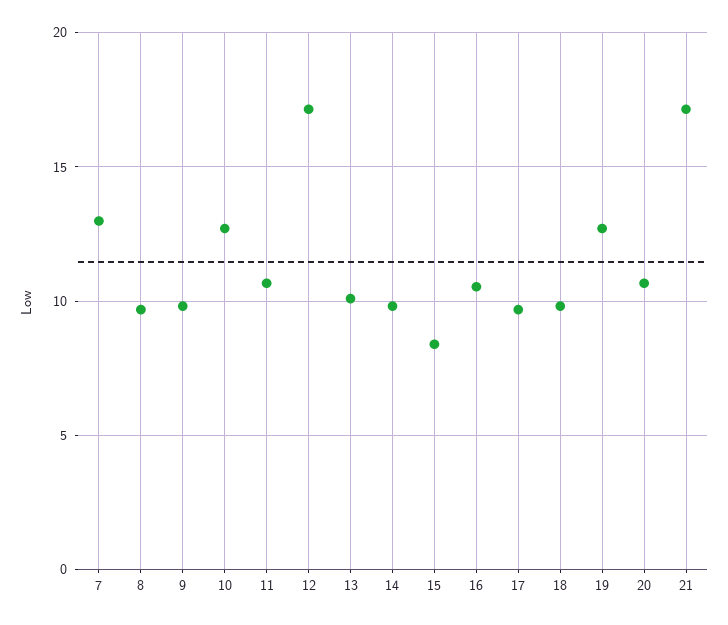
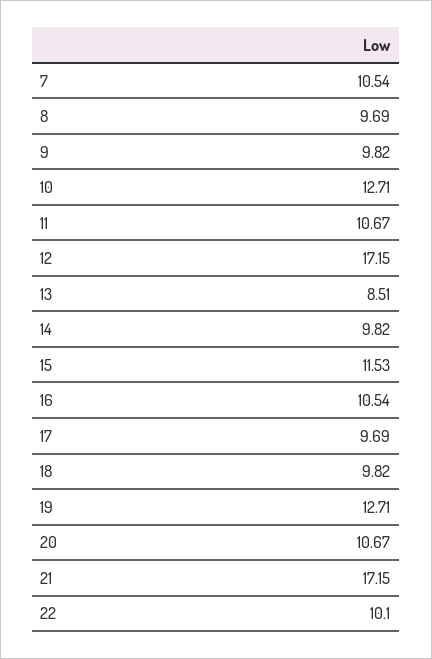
7: 13 -> 10.54
13: 10 -> 8.51
15: 8.5 -> 11.53
22: none -> 10.1

